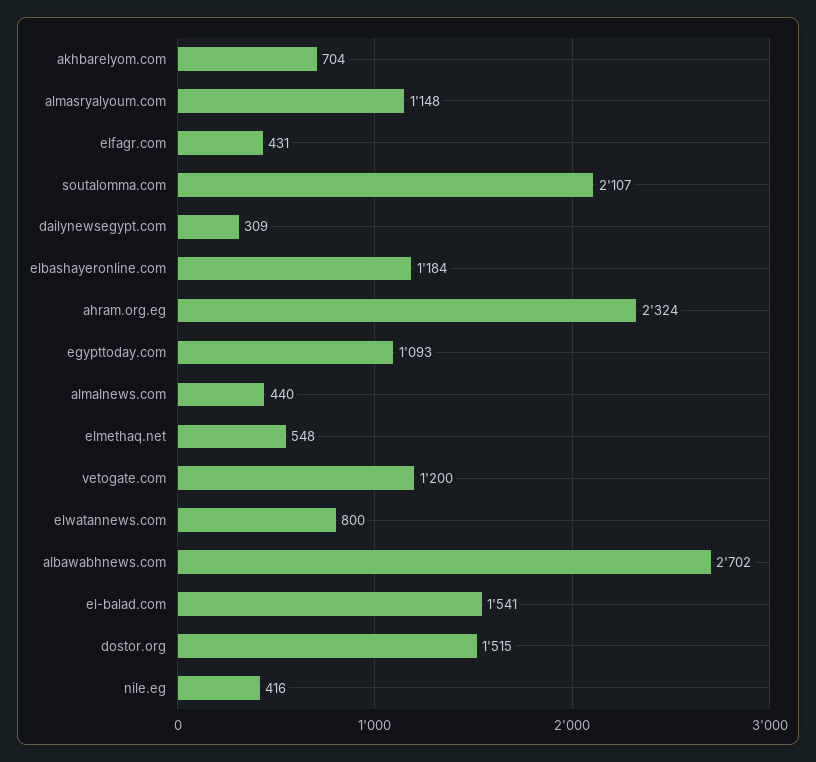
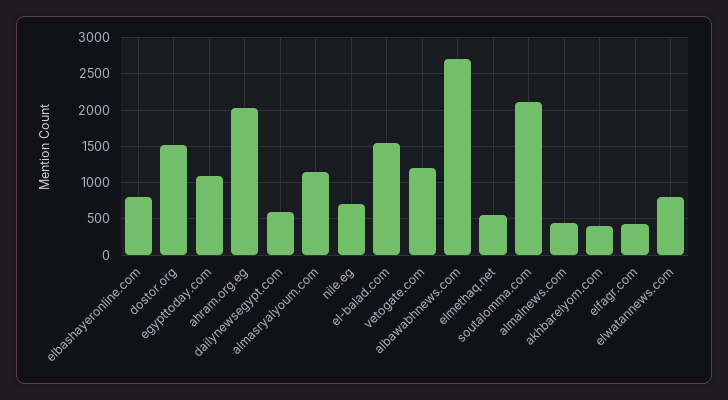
akhbarelyom.com: 704 -> 400
dailynewsegypt.com: 309 -> 600
elbashayeronline.com: 1184 -> 800
ahram.org.eg: 2324 -> 2000
nile.eg: 416 -> 700

